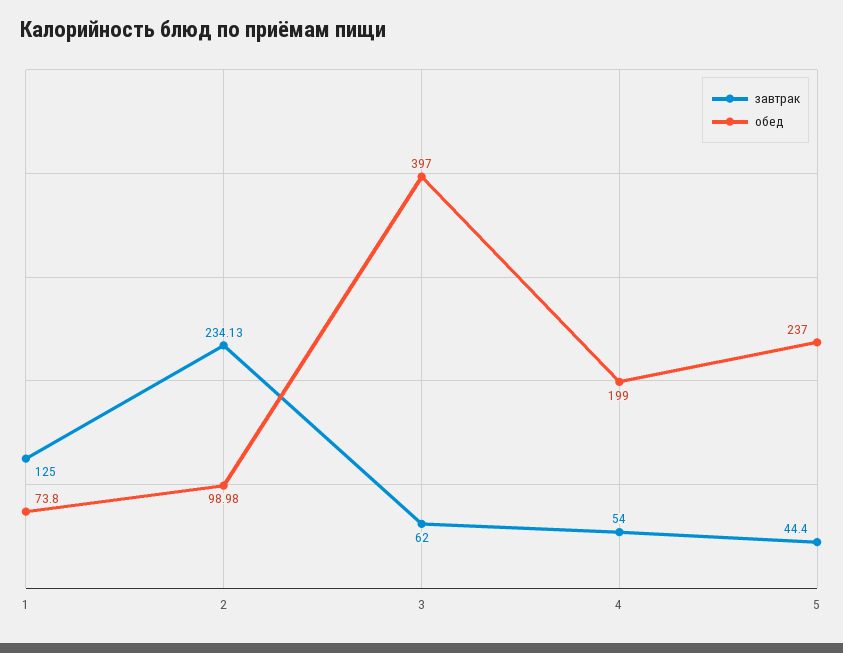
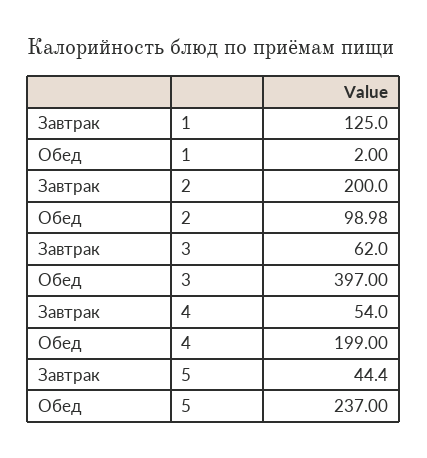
обед, 1: 73.8 -> 2
завтрак, 2: 234.13 -> 200

